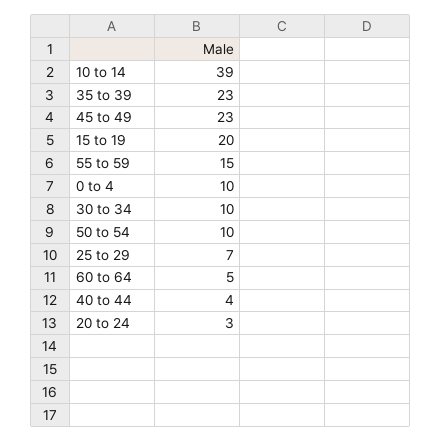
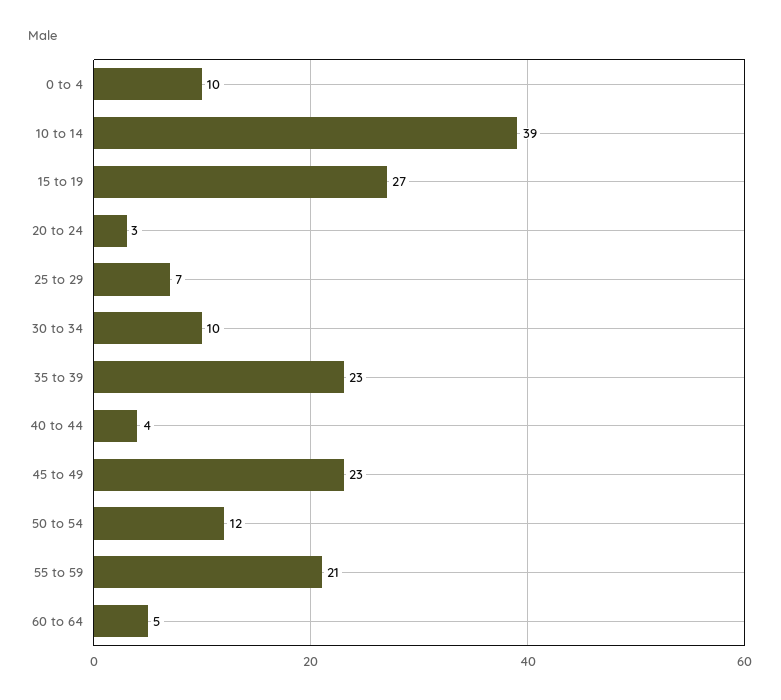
15 to 19: 20 -> 27
55 to 59: 15 -> 21
50 to 54: 10 -> 12

